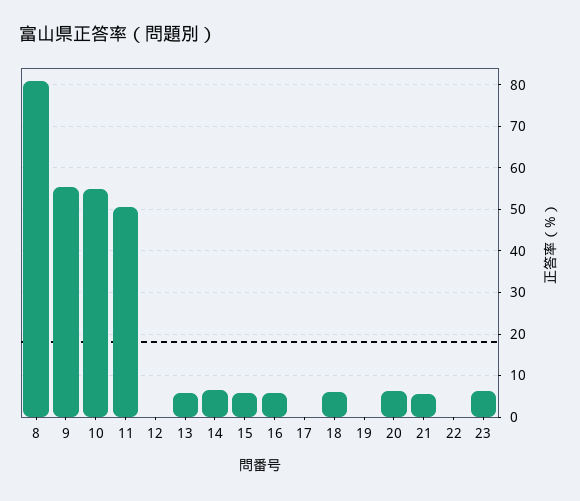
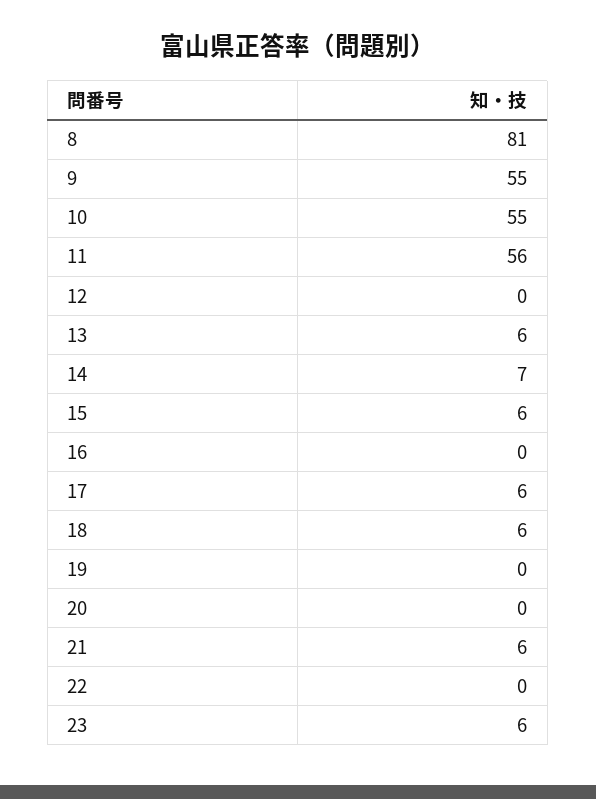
11: 50 -> 56
16: 6 -> 0
17: 0 -> 6
20: 6 -> 0

